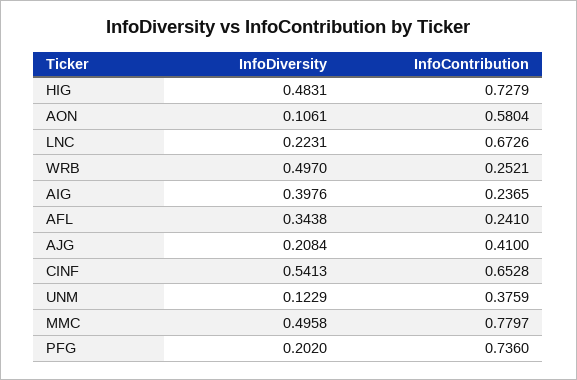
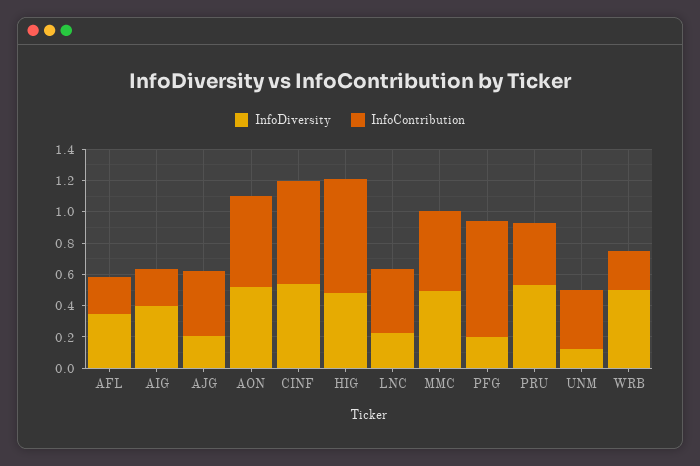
InfoDiversity, AON: 0.1061 -> 0.5
InfoContribution, LNC: 0.6726 -> 0.4
InfoContribution, MMC: 0.7797 -> 0.5
InfoDiversity, PRU: none -> 0.5
InfoContribution, PRU: none -> 0.4

